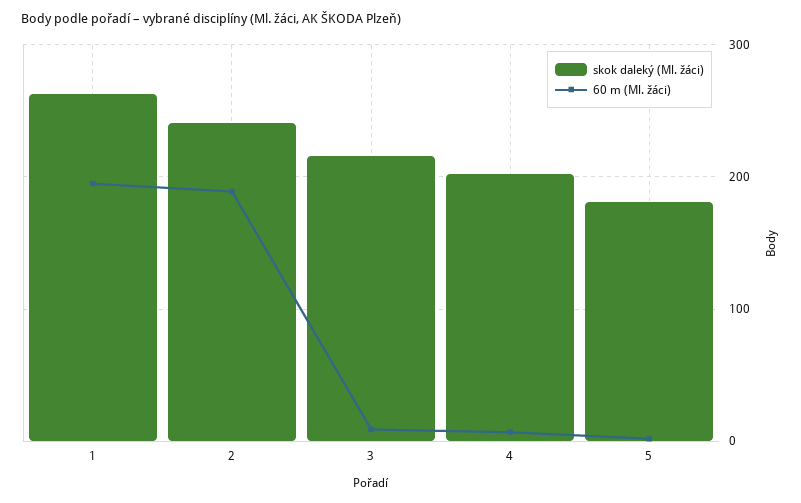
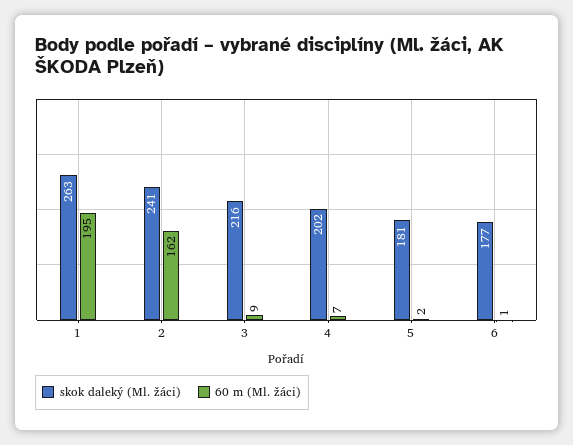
60 m (Ml. žáci), 2: 190 -> 162
skok daleký (Ml. žáci), 6: none -> 177
60 m (Ml. žáci), 6: none -> 1

